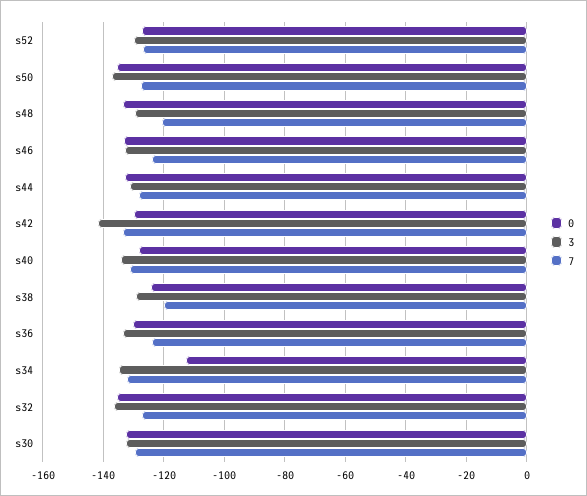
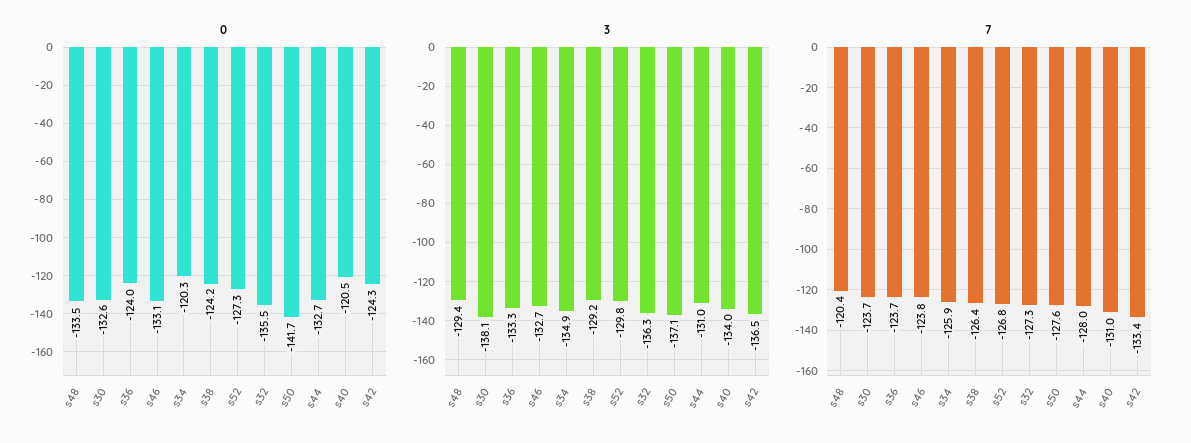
0, s50: -136 -> -141.7
0, s42: -130 -> -124.3
3, s42: -142 -> -136.5
0, s40: -128 -> -120.5
7, s38: -120 -> -126.4
0, s36: -130 -> -124
0, s34: -112 -> -120.3
7, s34: -132 -> -125.9
3, s30: -132 -> -138.1
7, s30: -130 -> -123.7

